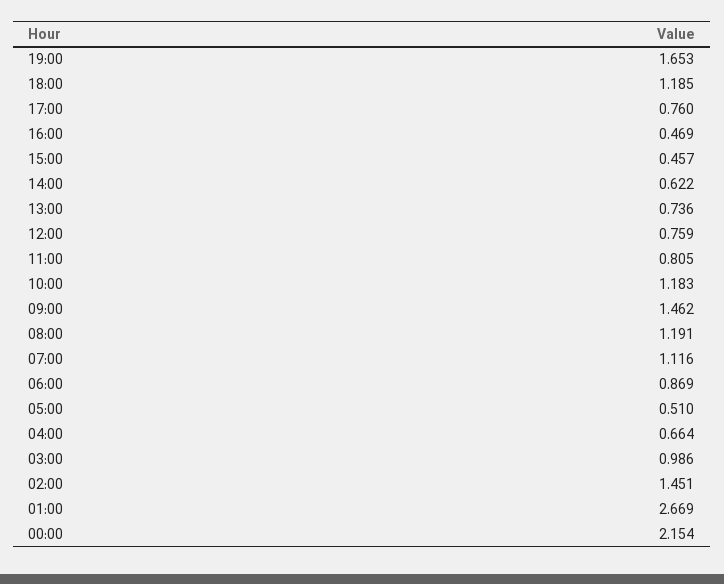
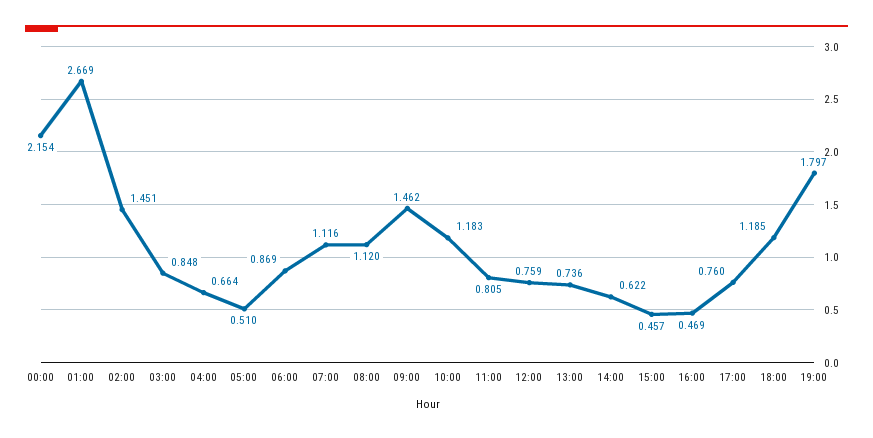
19:00: 1.653 -> 1.797
08:00: 1.191 -> 1.12
03:00: 0.986 -> 0.848

